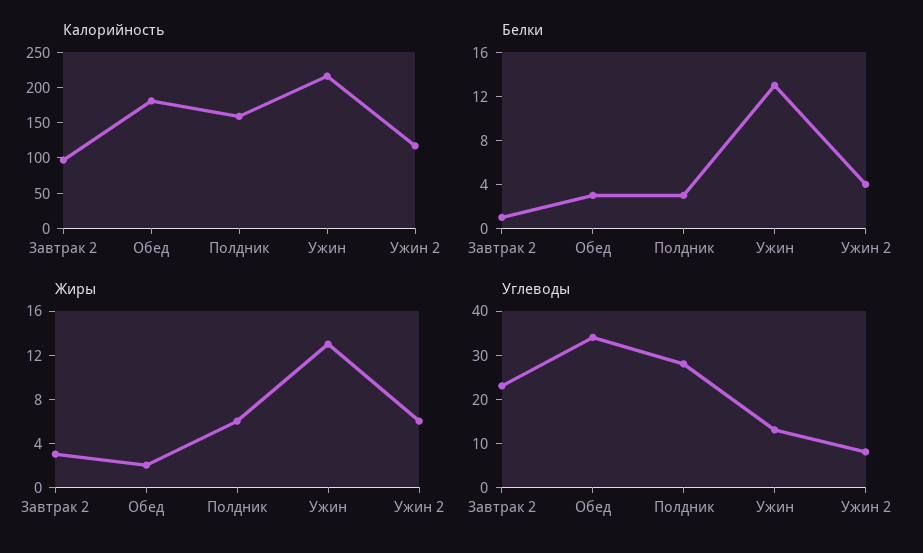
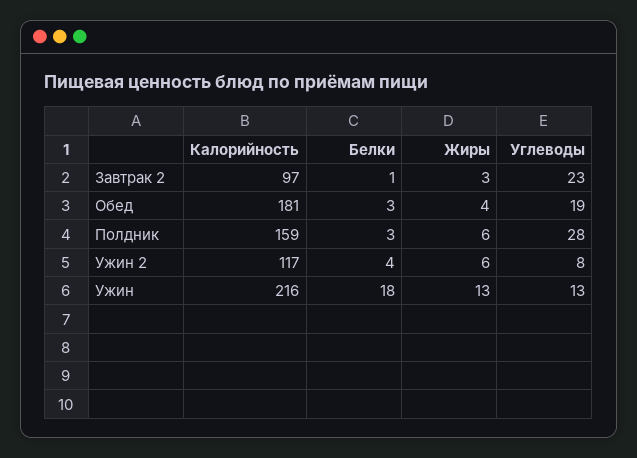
Белки, Ужин: 13 -> 18
Жиры, Обед: 2 -> 4
Углеводы, Обед: 35 -> 19

